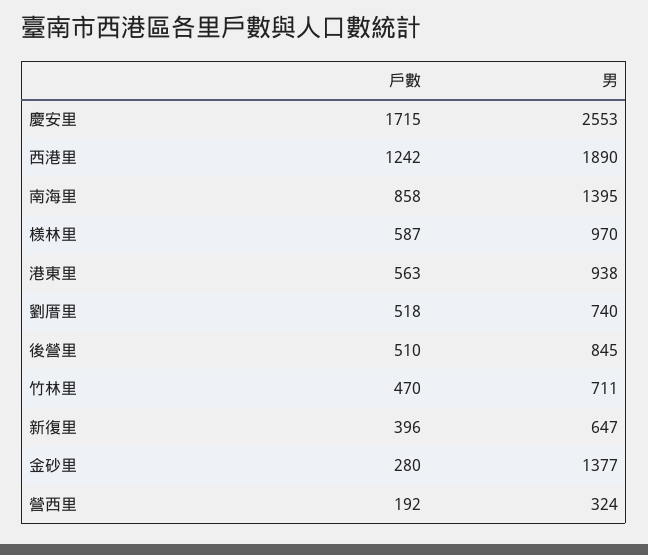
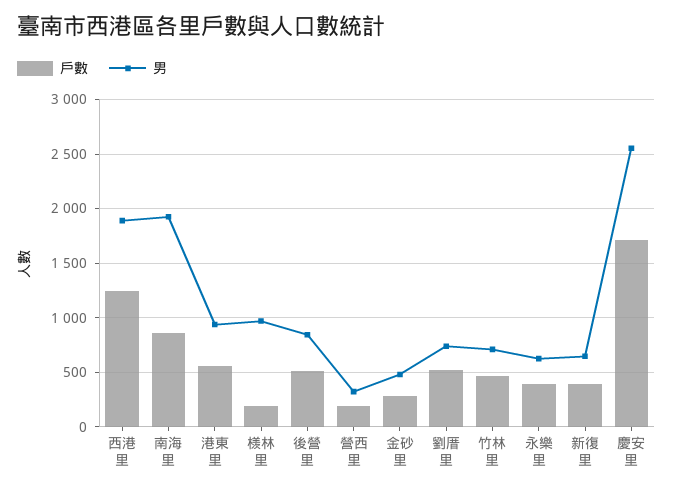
男, 南海里: 1395 -> 1900
戶數, 檨林里: 587 -> 200
男, 金砂里: 1377 -> 500
戶數, 永樂里: none -> 400
男, 永樂里: none -> 600

